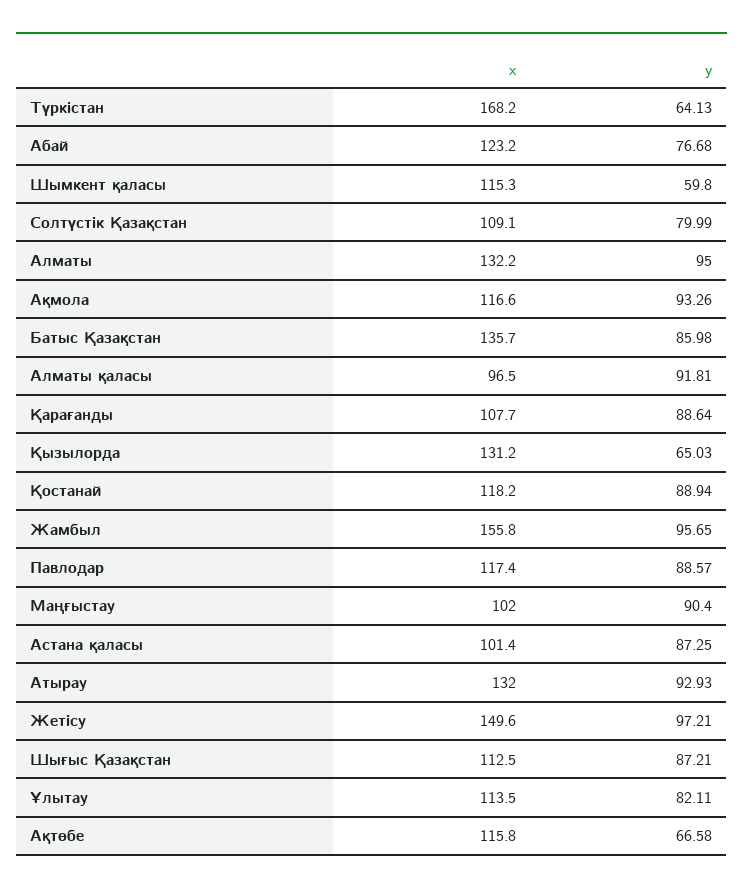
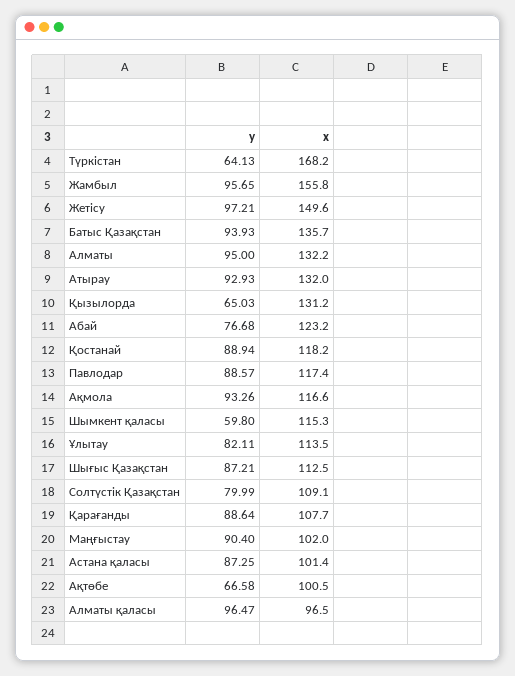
y, Батыс Қазақстан: 85.98 -> 93.93
y, Алматы қаласы: 91.81 -> 96.47
x, Ақтөбе: 115.8 -> 100.5

